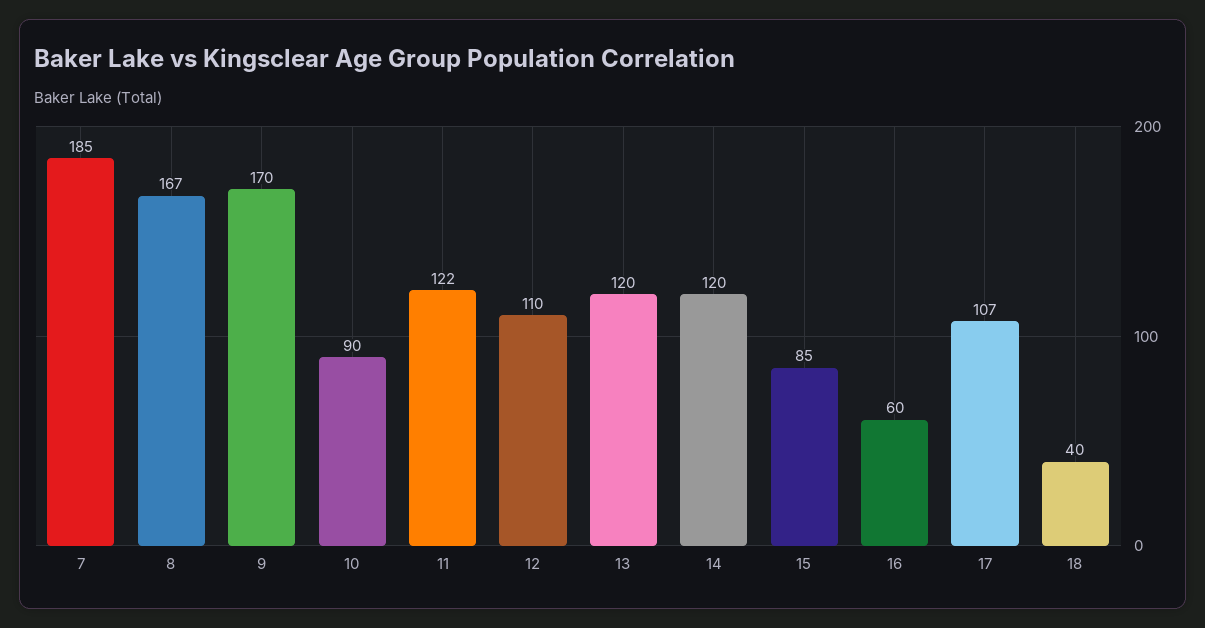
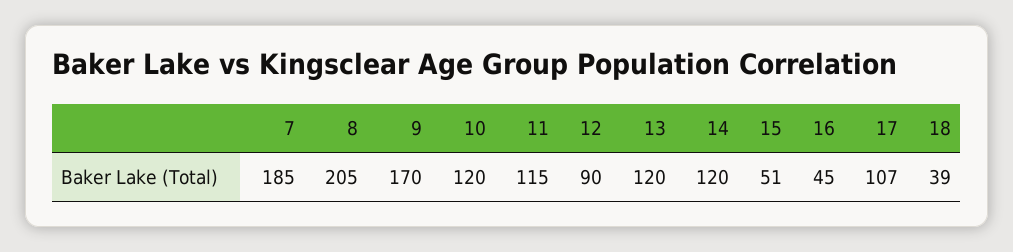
8: 167 -> 205
10: 90 -> 120
11: 122 -> 115
12: 110 -> 90
15: 85 -> 51
16: 60 -> 45
18: 40 -> 39

